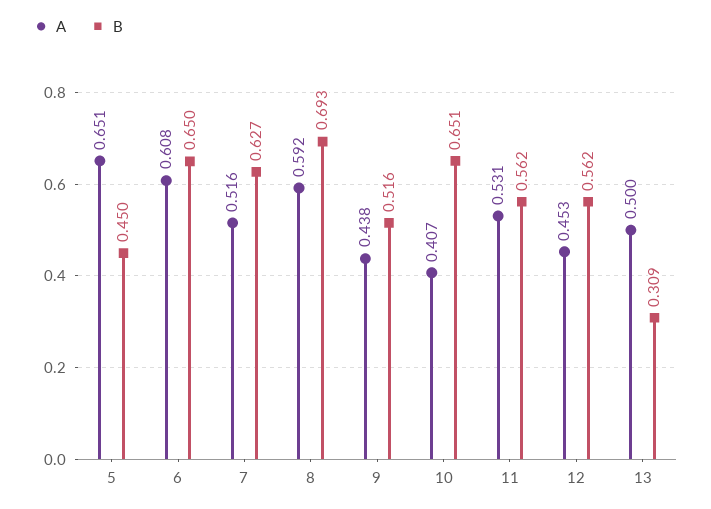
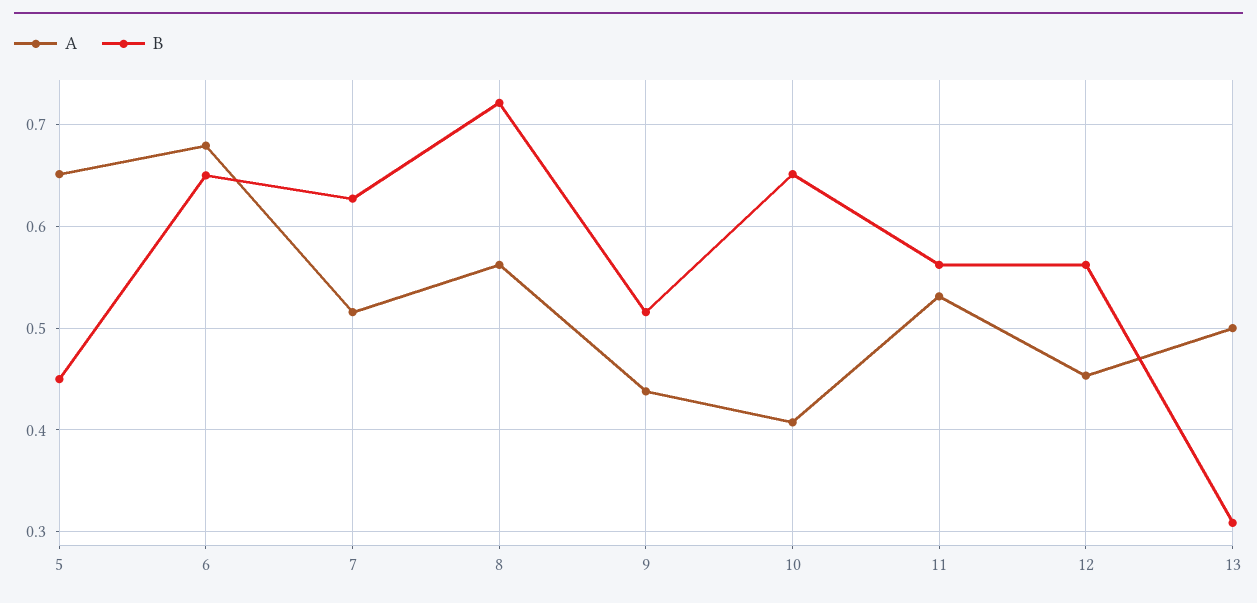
A, 6: 0.608 -> 0.68
A, 8: 0.592 -> 0.56
B, 8: 0.693 -> 0.72

